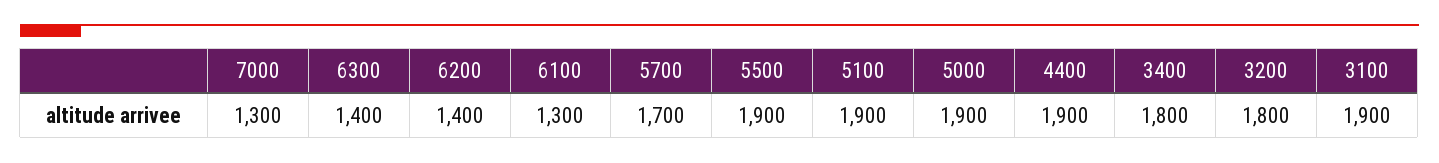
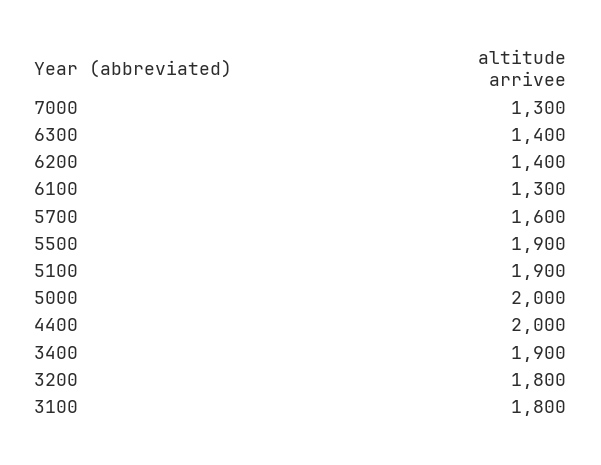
5700: 1700 -> 1600
5000: 1900 -> 2000
4400: 1900 -> 2000
3400: 1800 -> 1900
3100: 1900 -> 1800

